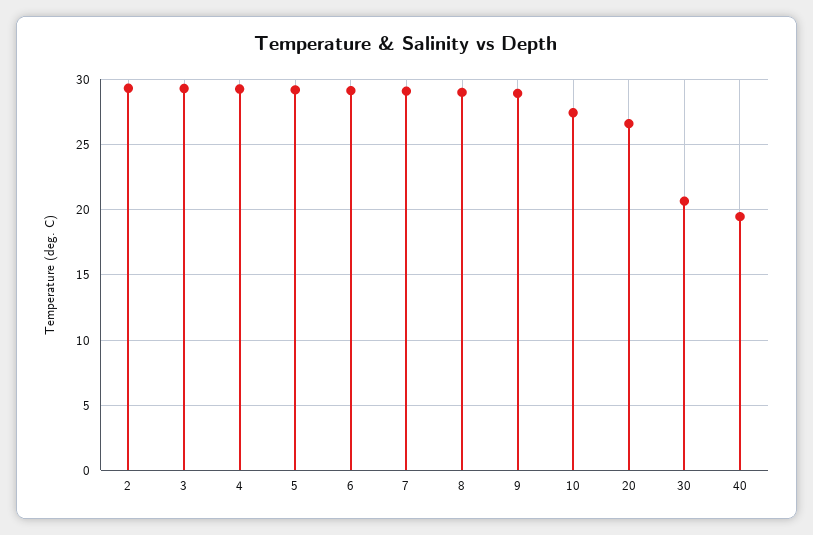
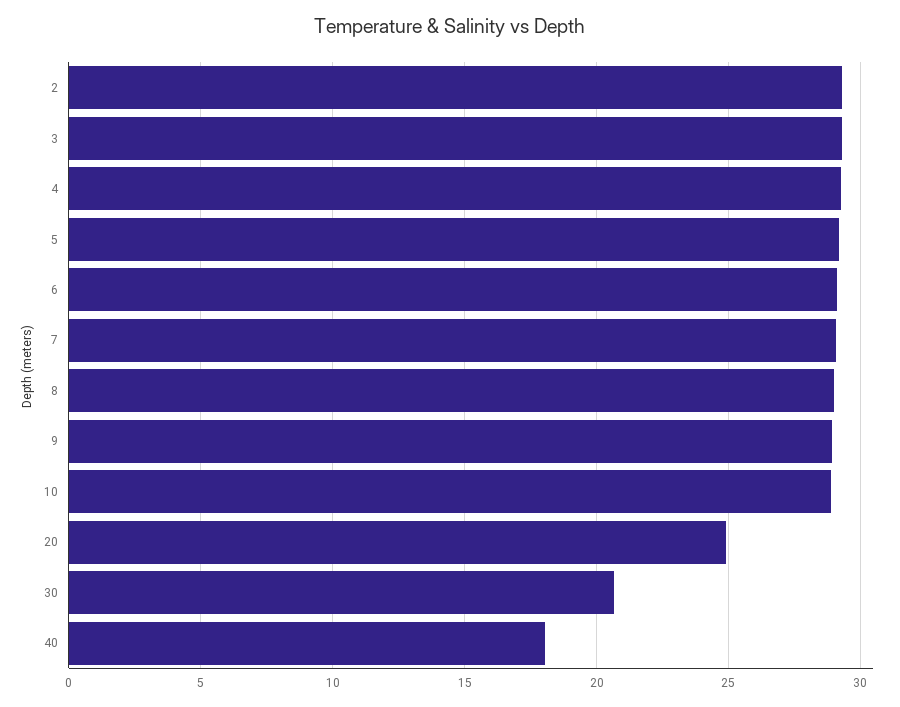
10: 27.5 -> 29
20: 26.5 -> 25
40: 19.5 -> 18

